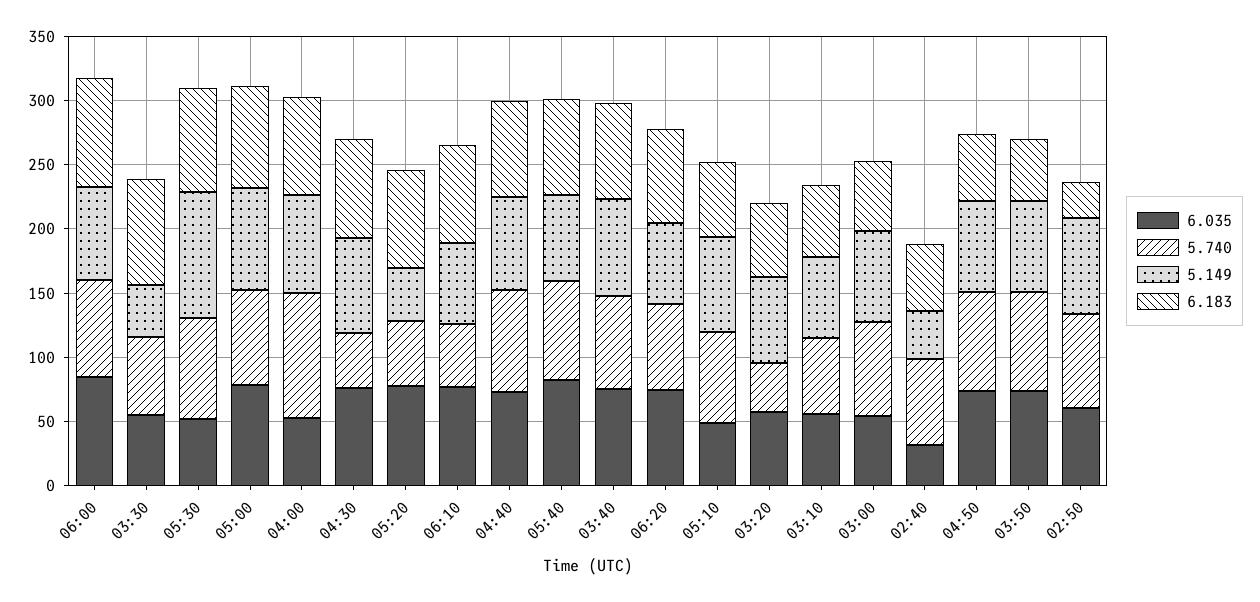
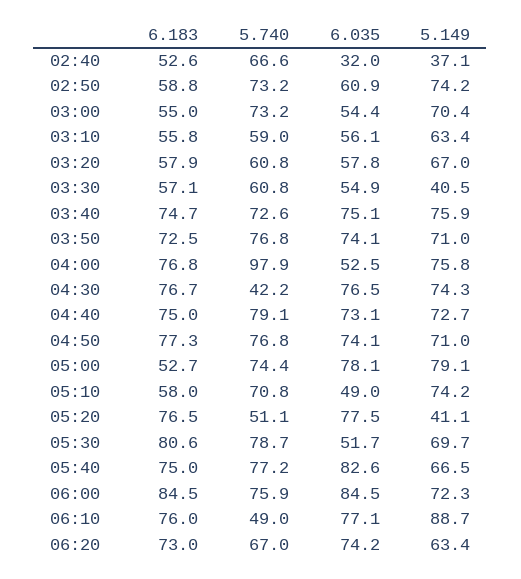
6.183, 03:30: 80 -> 57.1
5.149, 05:30: 100 -> 69.7
6.183, 05:00: 80 -> 52.7
5.149, 06:10: 60 -> 88.7
5.740, 03:20: 40 -> 60.8
6.183, 04:50: 50 -> 77.3
6.183, 03:50: 50 -> 72.5
6.183, 02:50: 30 -> 58.8

